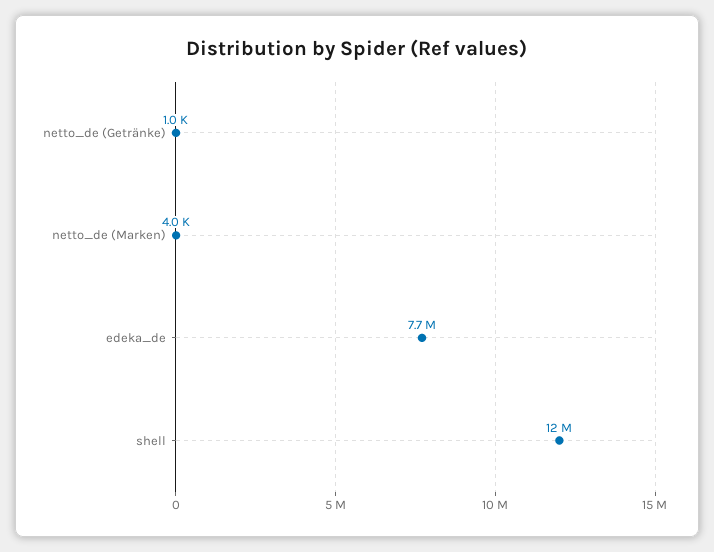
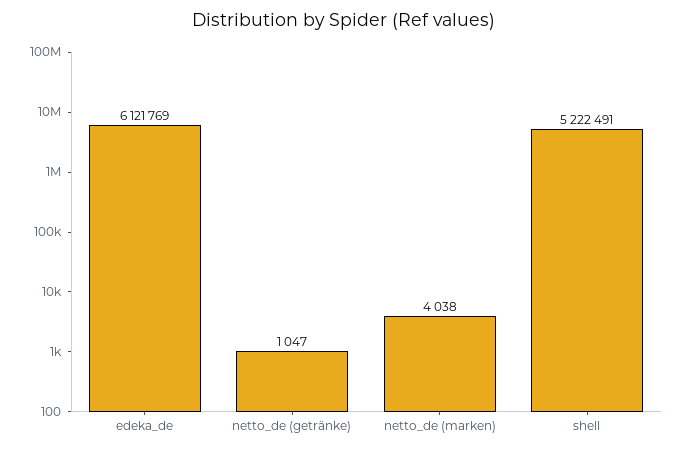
edeka_de: 7700000 -> 6121769
shell: 12000000 -> 5222491

